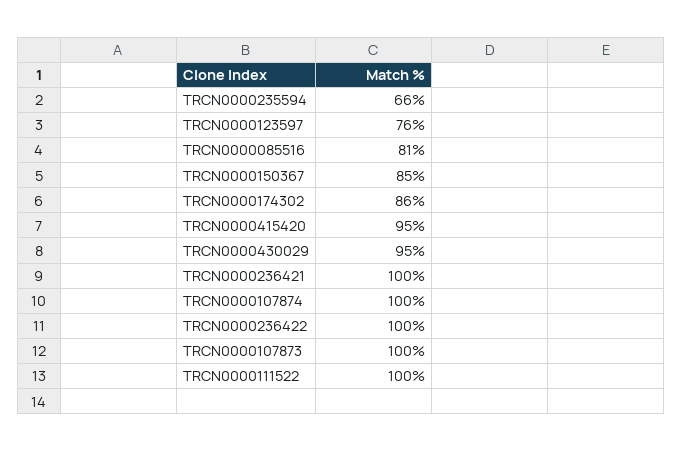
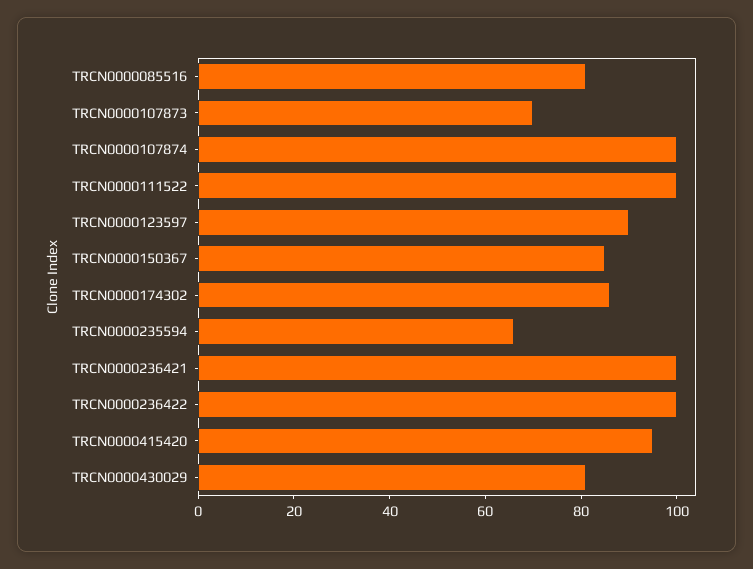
TRCN0000123597: 76 -> 90
TRCN0000430029: 95 -> 80
TRCN0000107873: 100 -> 70

